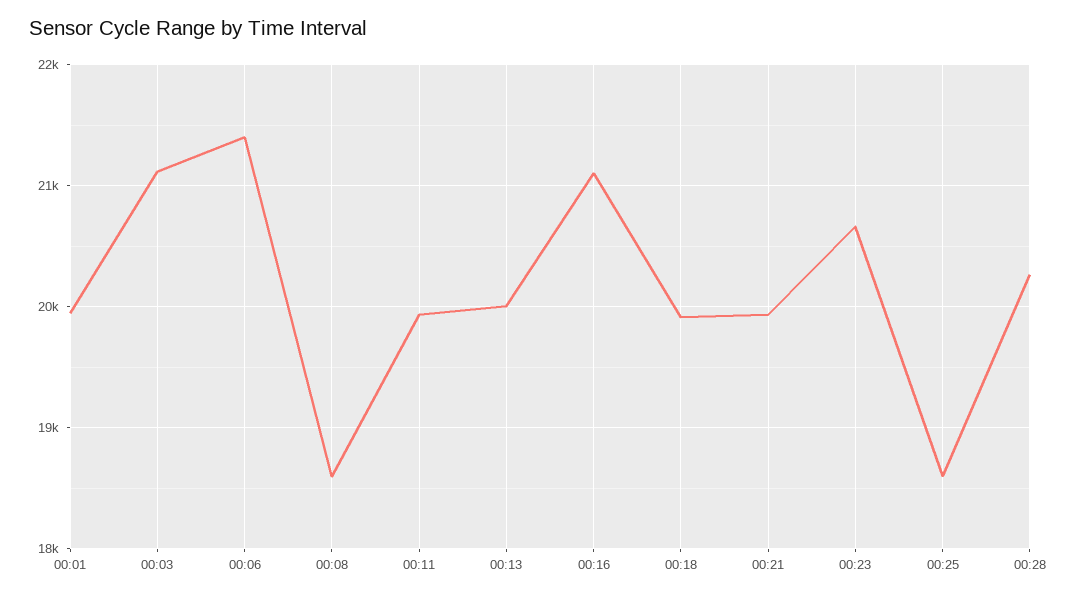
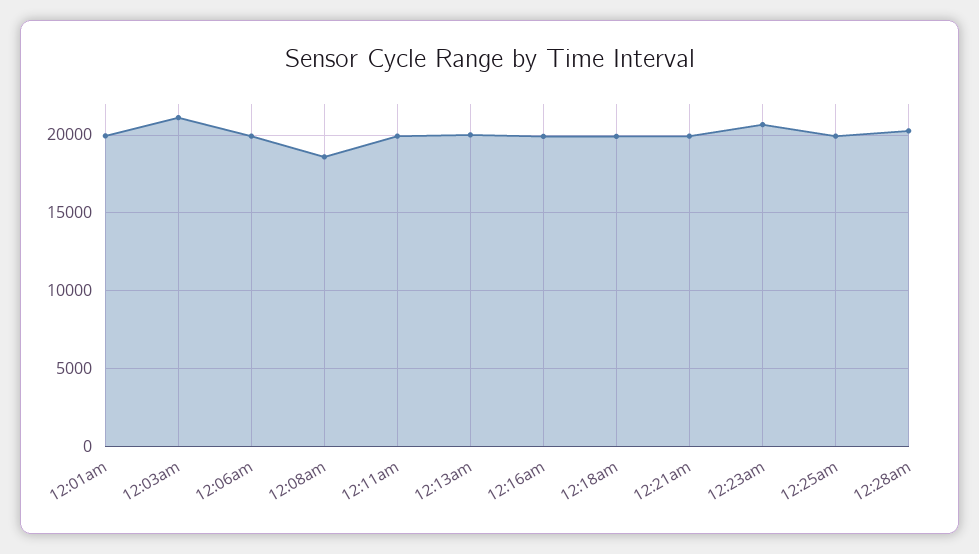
00:06: 21400 -> 20000
00:16: 21100 -> 20000
00:25: 18600 -> 20000

